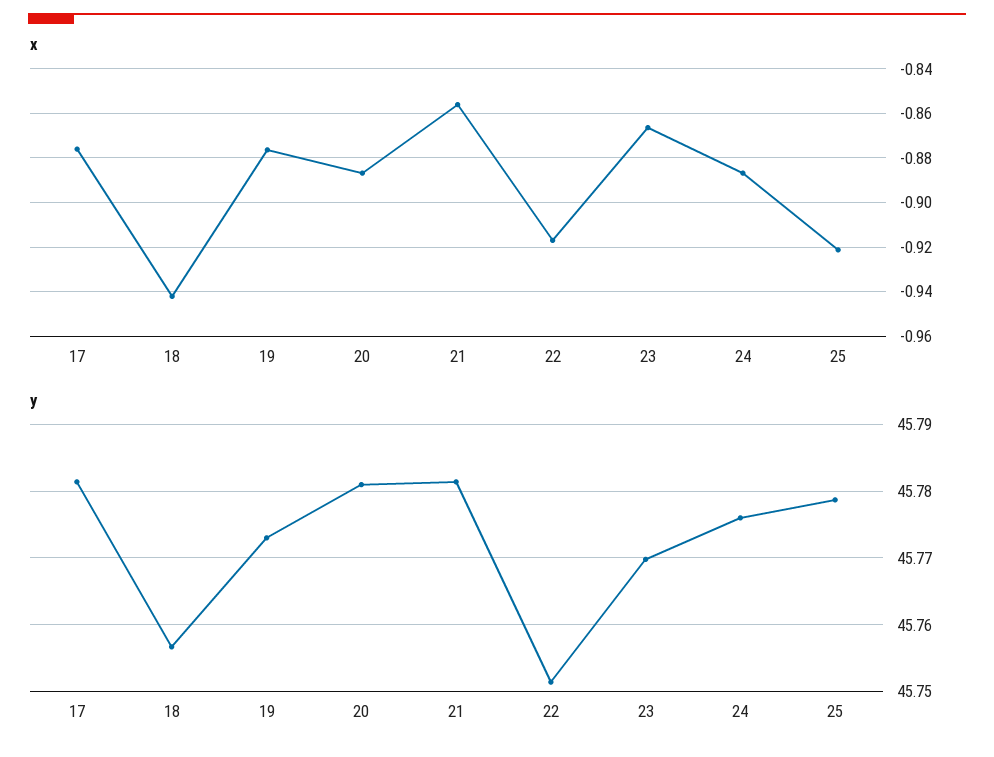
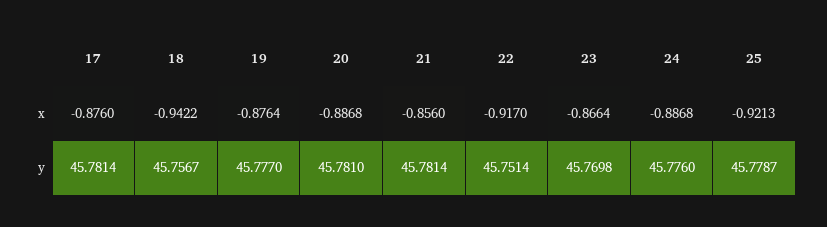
y, 19: 45.773 -> 45.777

